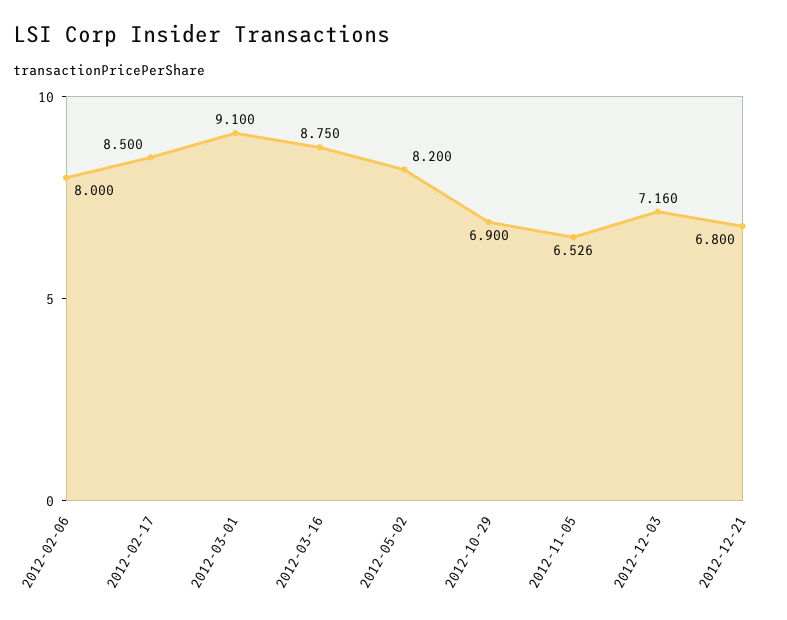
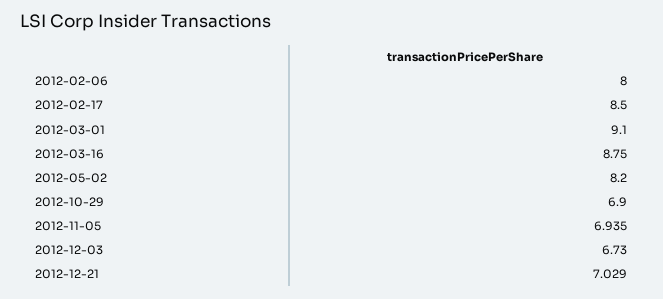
2012-11-05: 6.526 -> 6.935
2012-12-03: 7.16 -> 6.73
2012-12-21: 6.8 -> 7.029

